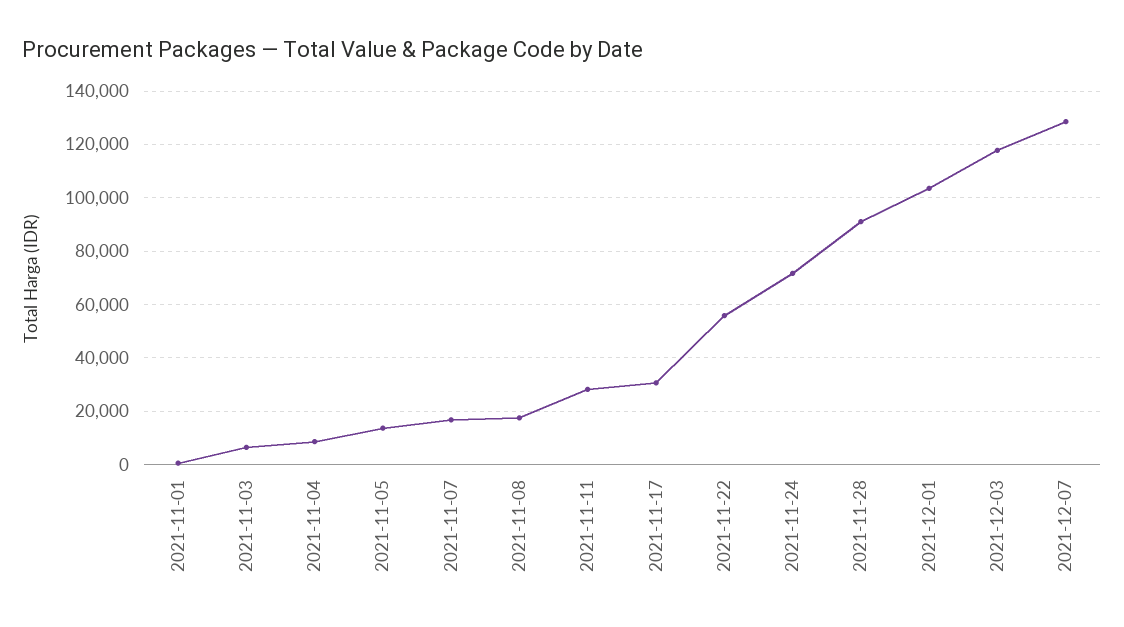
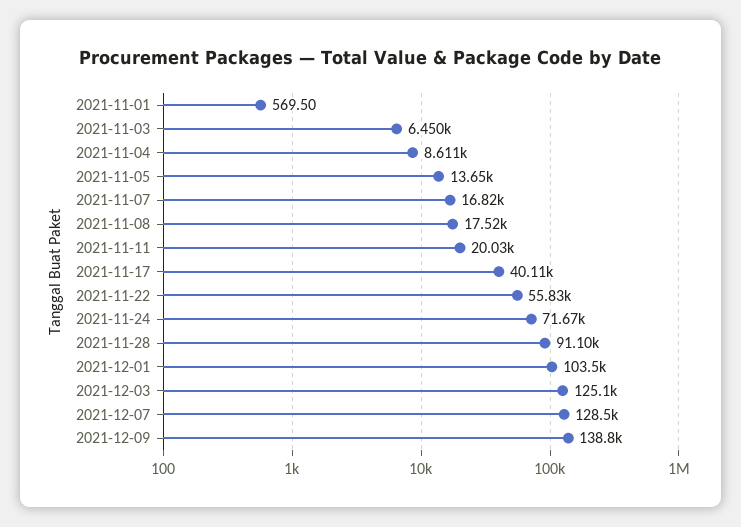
2021-11-11: 27500 -> 20030
2021-11-17: 30000 -> 40110
2021-12-03: 117500 -> 125100
2021-12-09: none -> 138800

